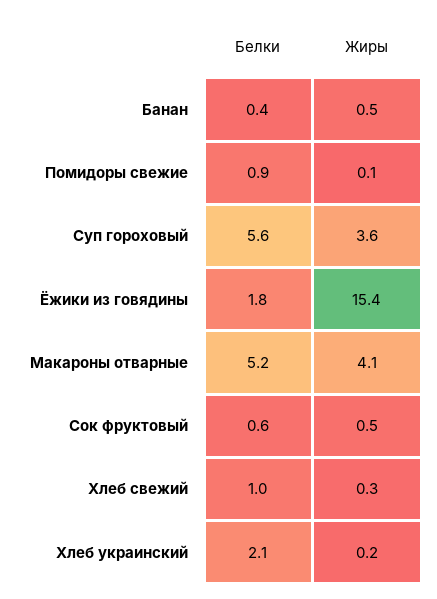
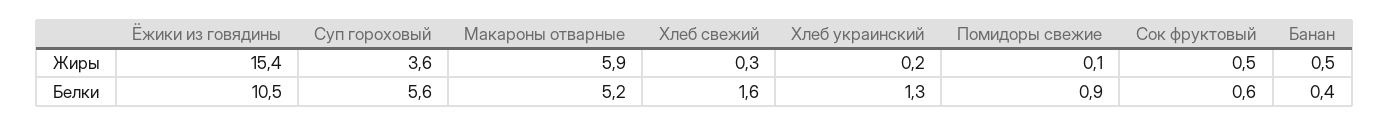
Белки, Ёжики из говядины: 1.8 -> 10.5
Жиры, Макароны отварные: 4.1 -> 5.9
Белки, Хлеб свежий: 1 -> 1.6
Белки, Хлеб украинский: 2.1 -> 1.3

